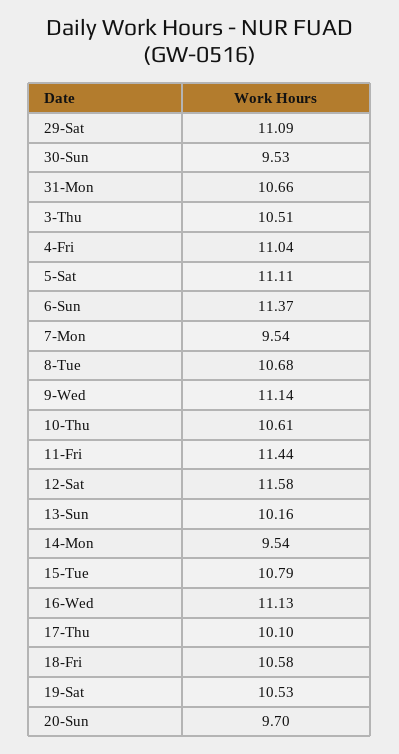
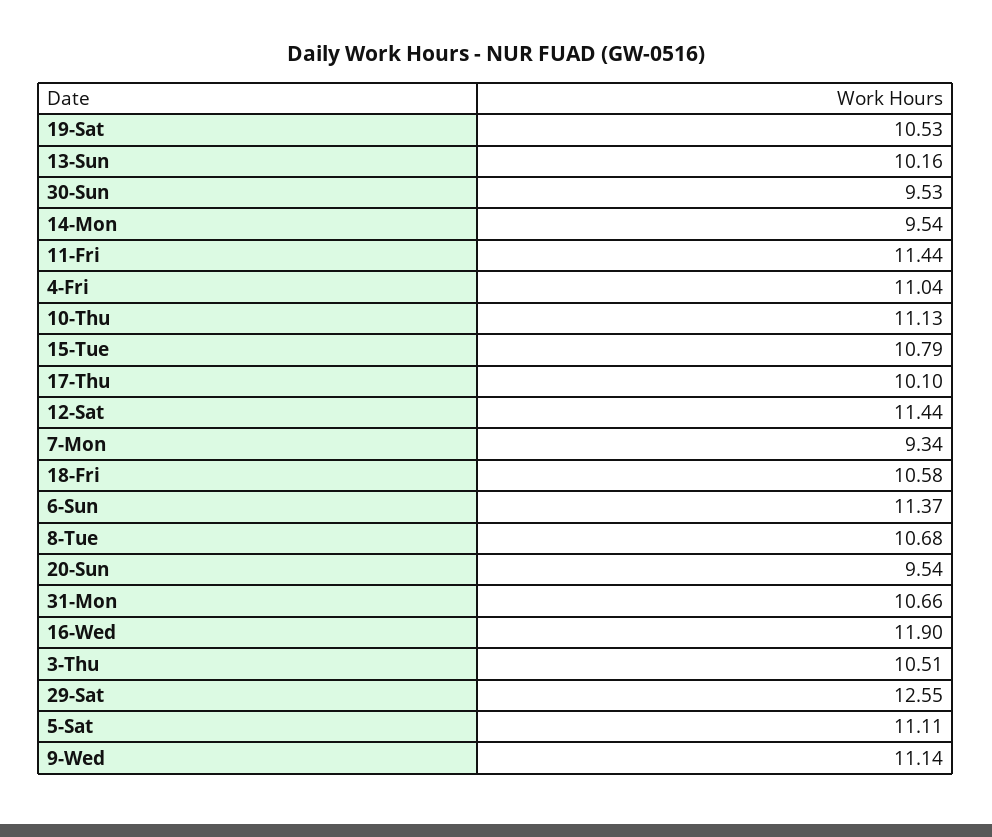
29-Sat: 11.09 -> 12.55
7-Mon: 9.54 -> 9.34
10-Thu: 10.61 -> 11.13
12-Sat: 11.58 -> 11.44
16-Wed: 11.13 -> 11.9
20-Sun: 9.7 -> 9.54

